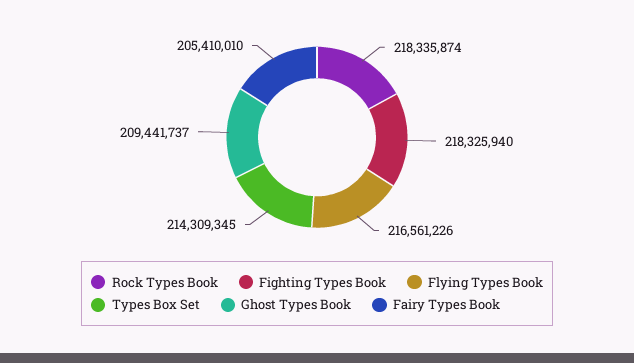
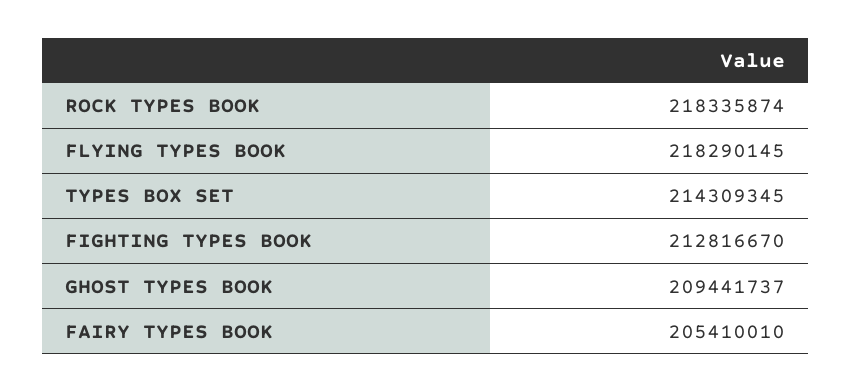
Fighting Types Book: 218325940 -> 212816670
Flying Types Book: 216561226 -> 218290145

